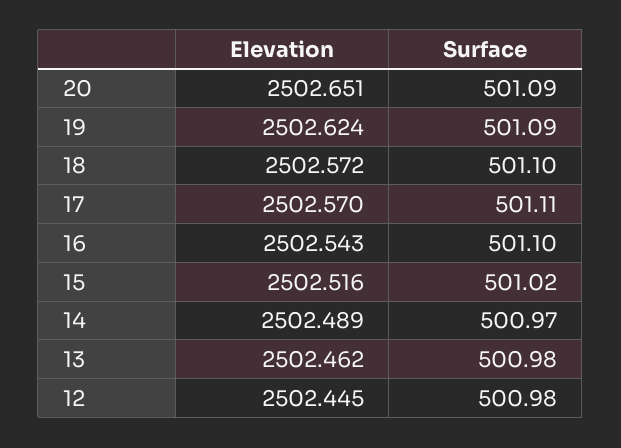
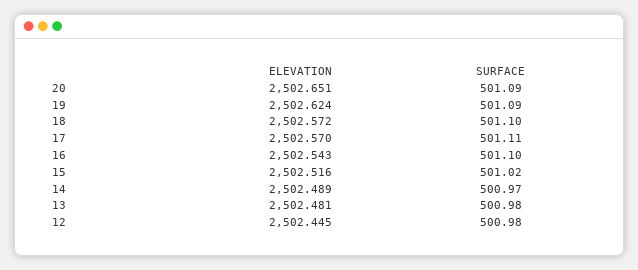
Elevation, 13: 2502.462 -> 2502.481

